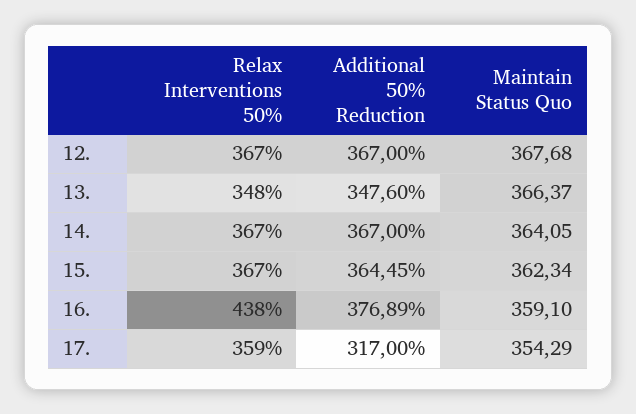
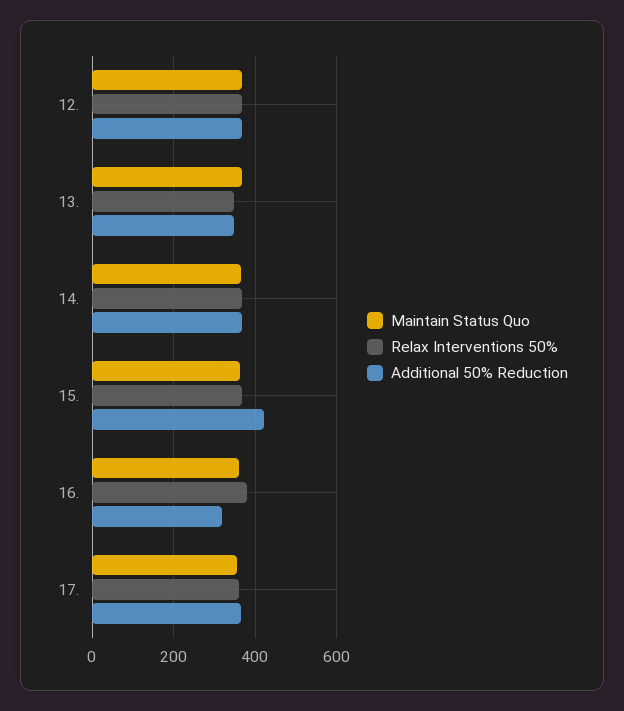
Additional 50% Reduction, 15.: 364.45 -> 420
Relax Interventions 50%, 16.: 438 -> 380
Additional 50% Reduction, 16.: 376.89 -> 320
Additional 50% Reduction, 17.: 317 -> 360

